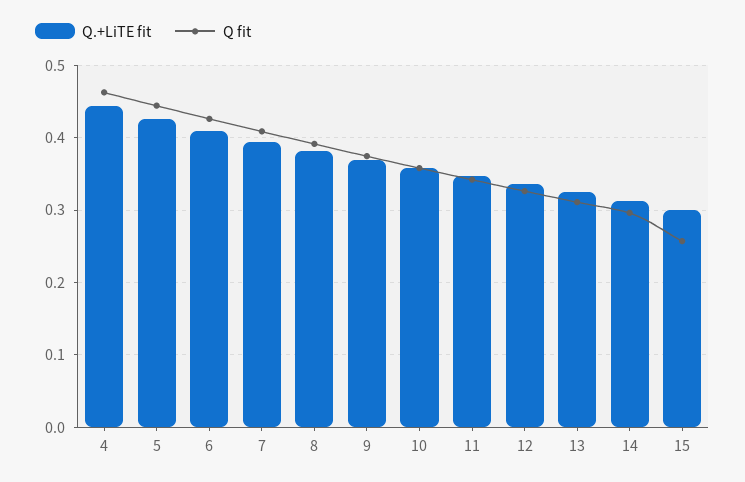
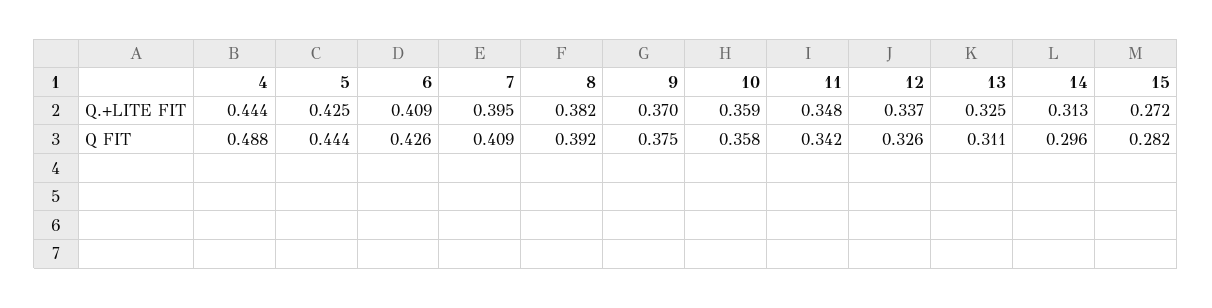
Q fit, 4: 0.46 -> 0.488
Q.+LiTE fit, 15: 0.3 -> 0.272
Q fit, 15: 0.26 -> 0.282

